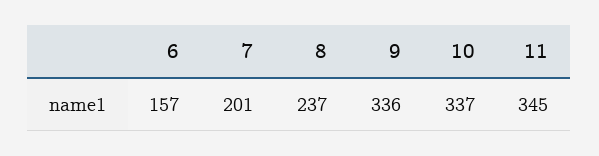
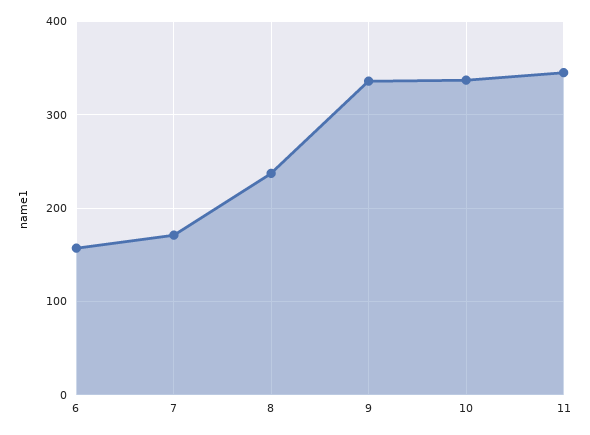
7: 201 -> 170

